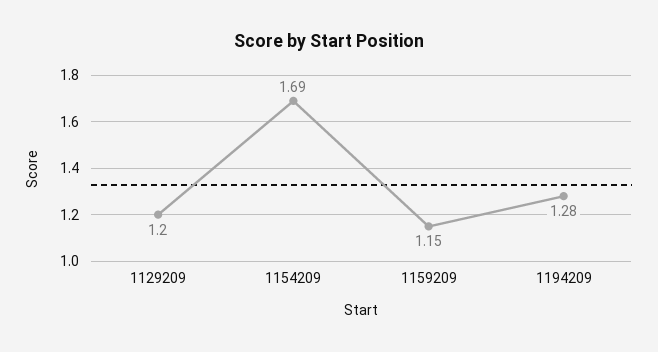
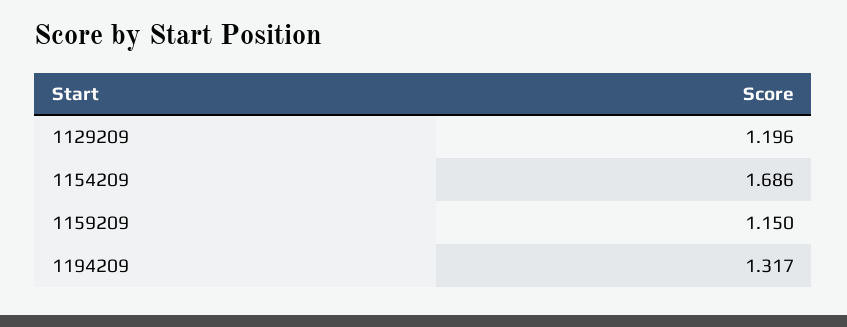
1194209: 1.28 -> 1.317

